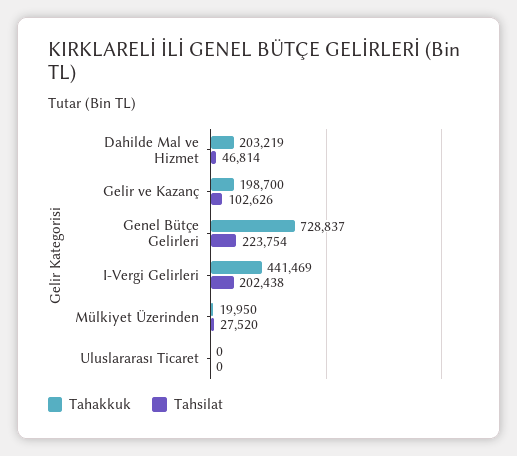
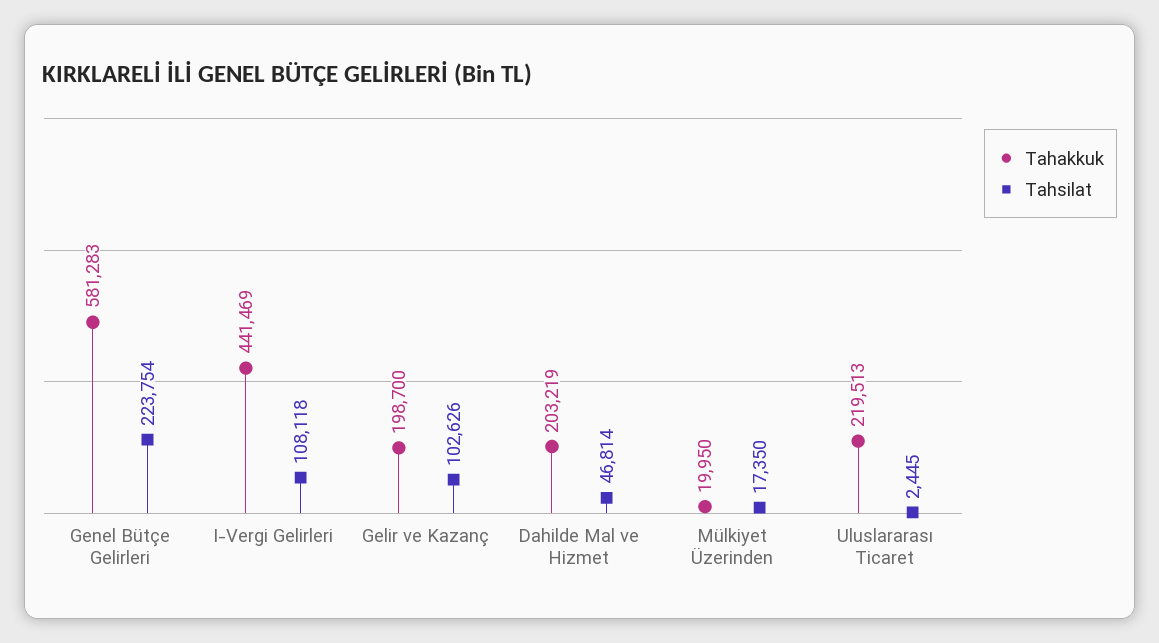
Tahakkuk, Genel Bütçe Gelirleri: 728837 -> 581283
Tahsilat, I-Vergi Gelirleri: 202438 -> 108118
Tahsilat, Mülkiyet Üzerinden: 27520 -> 17350
Tahakkuk, Uluslararası Ticaret: 0 -> 219513
Tahsilat, Uluslararası Ticaret: 0 -> 2445

